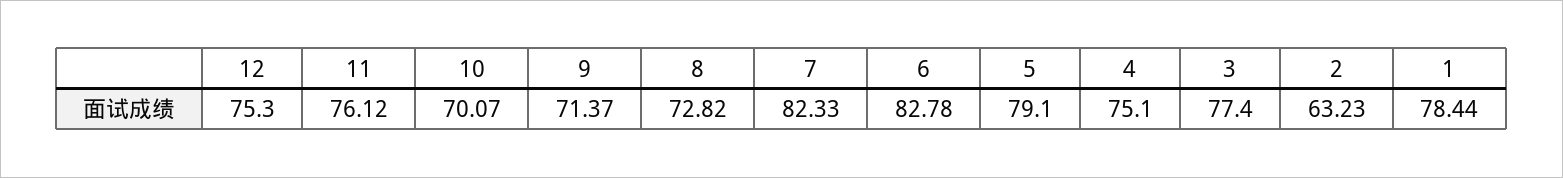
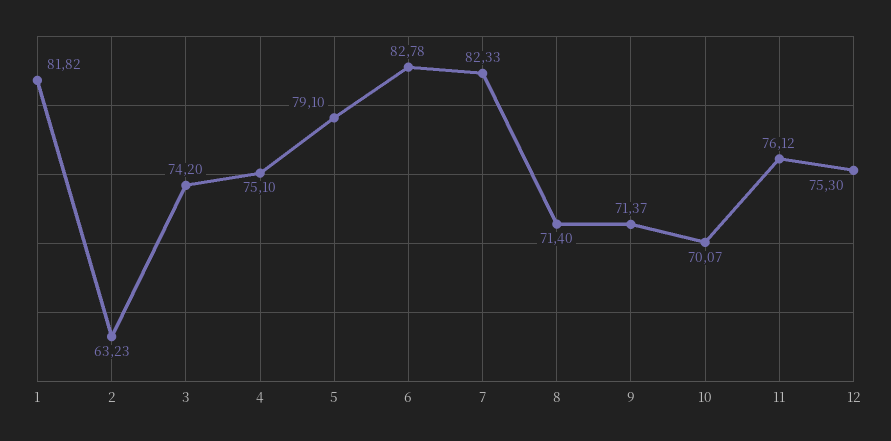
8: 72.82 -> 71.4
3: 77.4 -> 74.2
1: 78.44 -> 81.82

